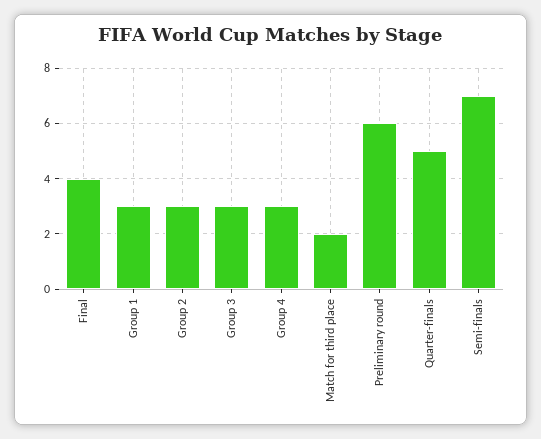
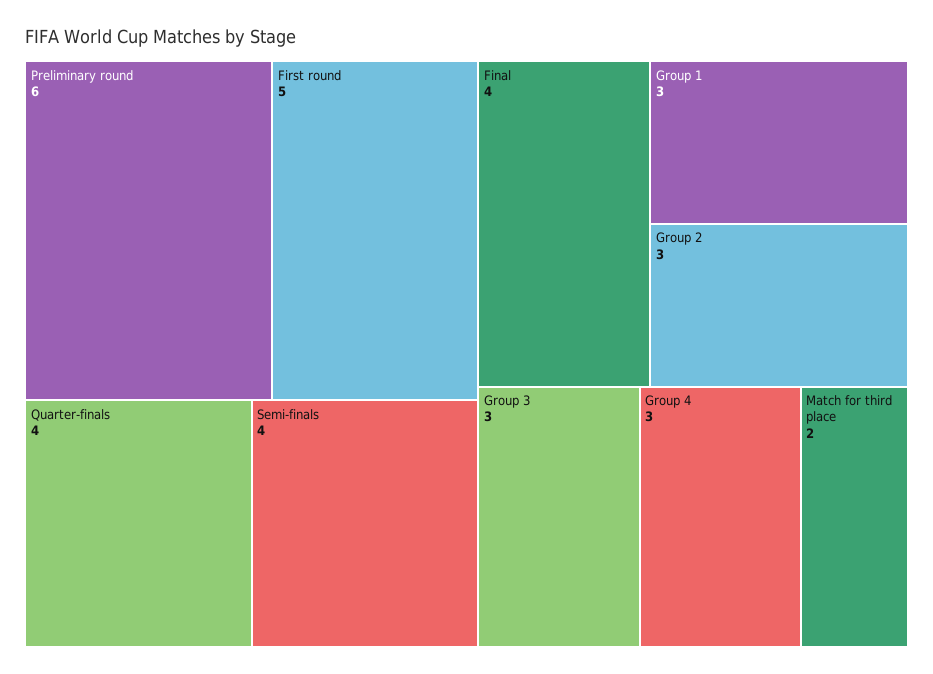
Quarter-finals: 5 -> 4
Semi-finals: 7 -> 4
First round: none -> 5

